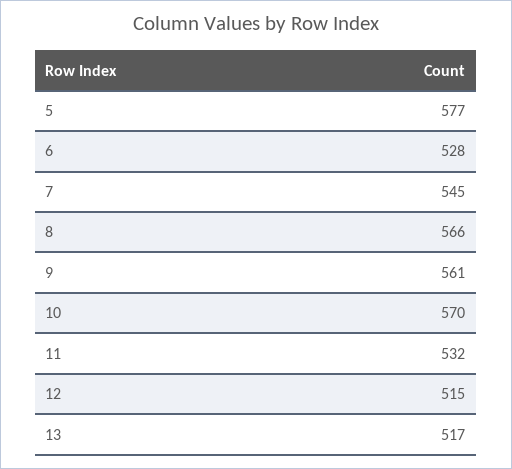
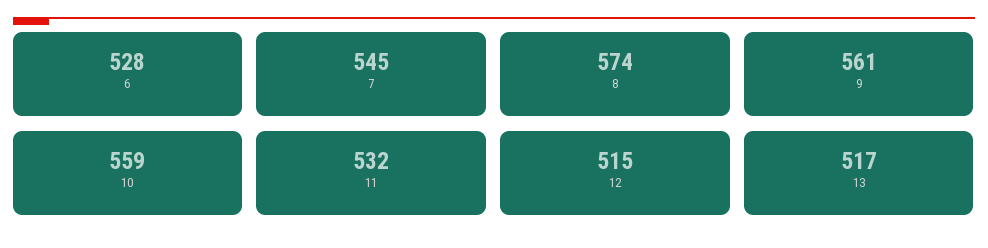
5: 577 -> none
8: 566 -> 574
10: 570 -> 559

